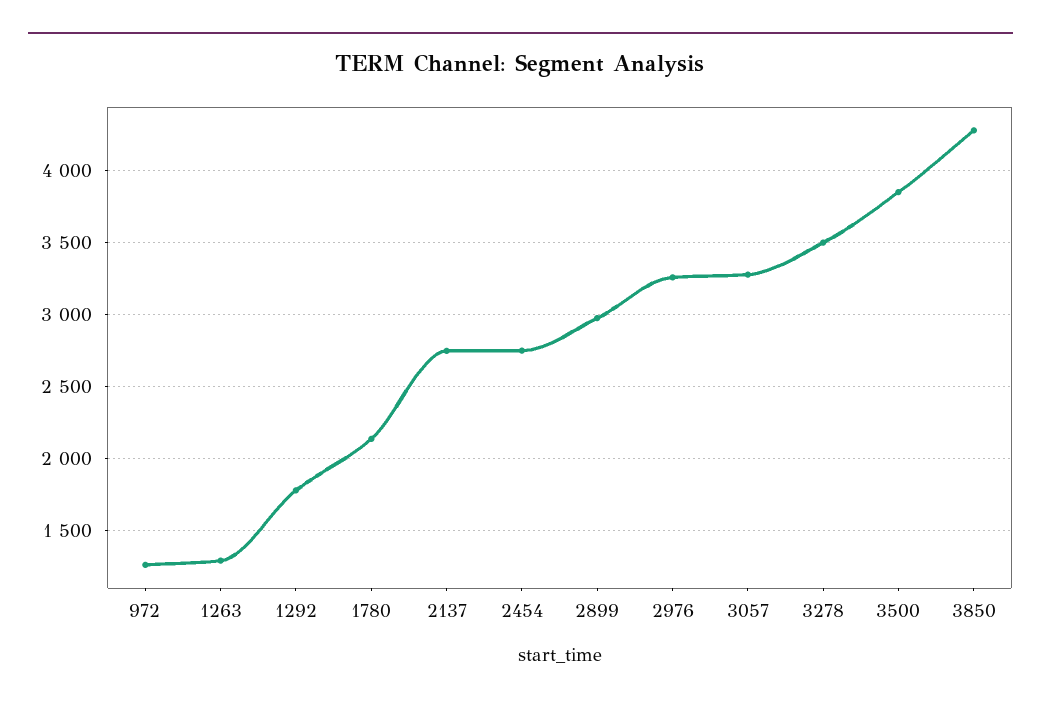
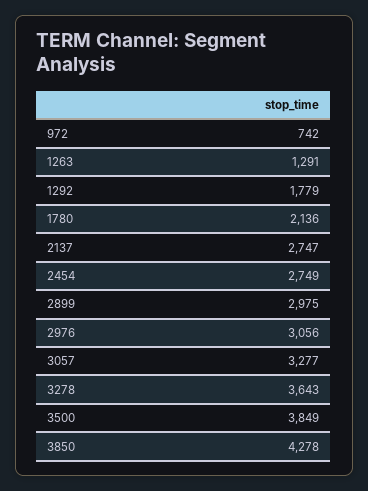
972: 1250 -> 742
2976: 3250 -> 3056
3278: 3500 -> 3643

